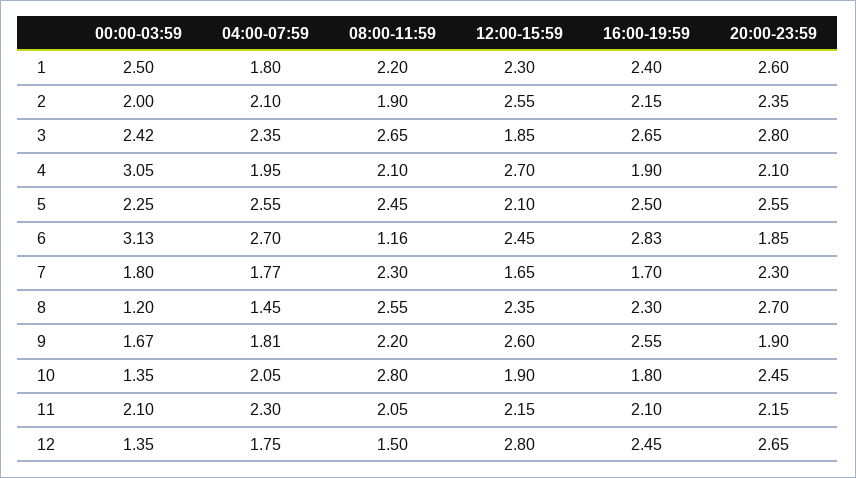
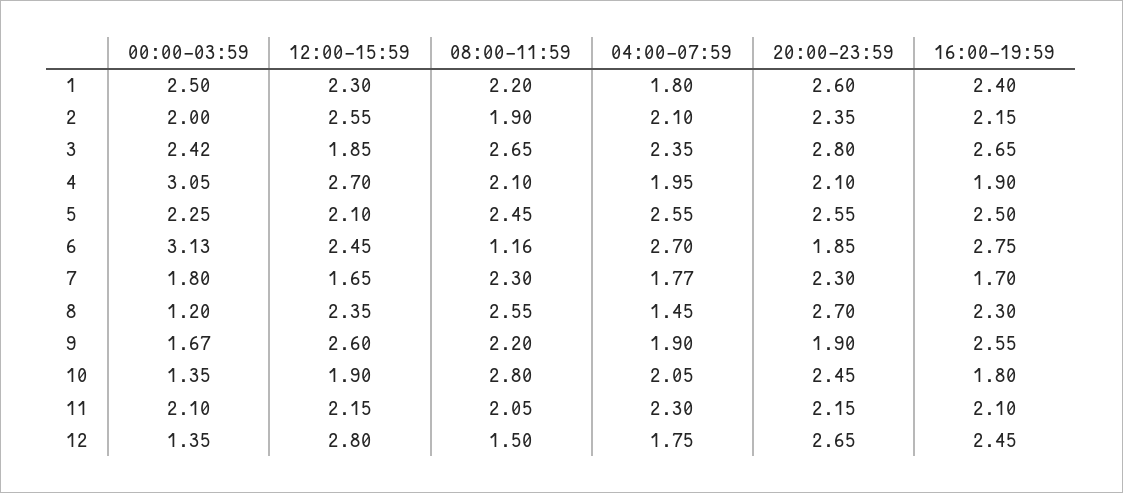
16:00-19:59, 6: 2.83 -> 2.75
04:00-07:59, 9: 1.81 -> 1.9

